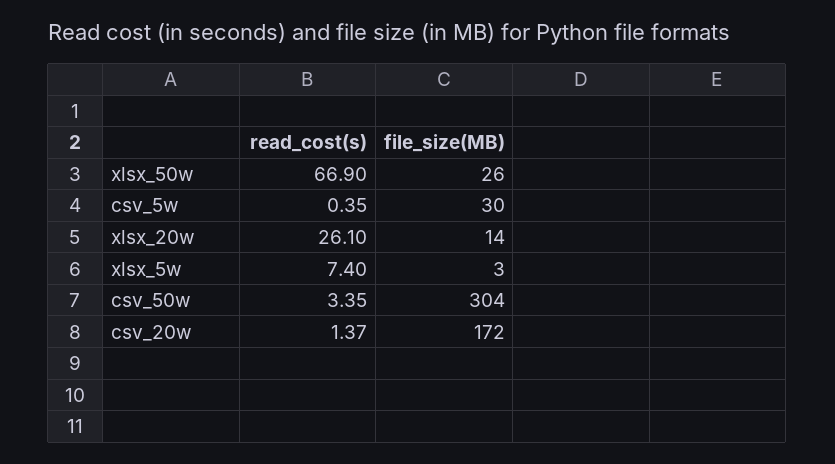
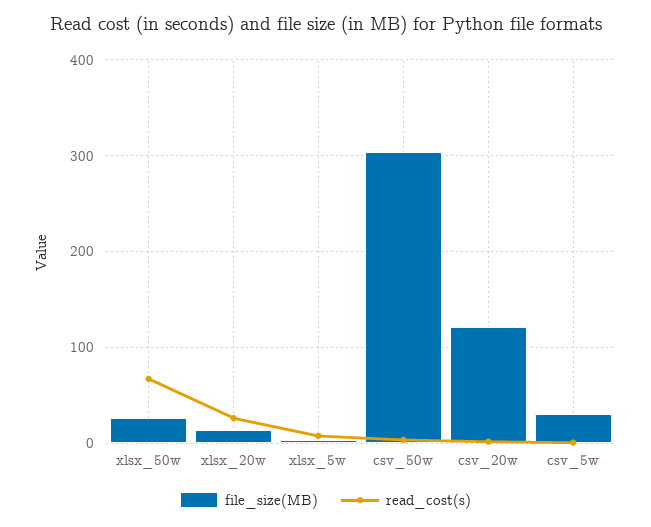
file_size(MB), csv_20w: 172 -> 120

